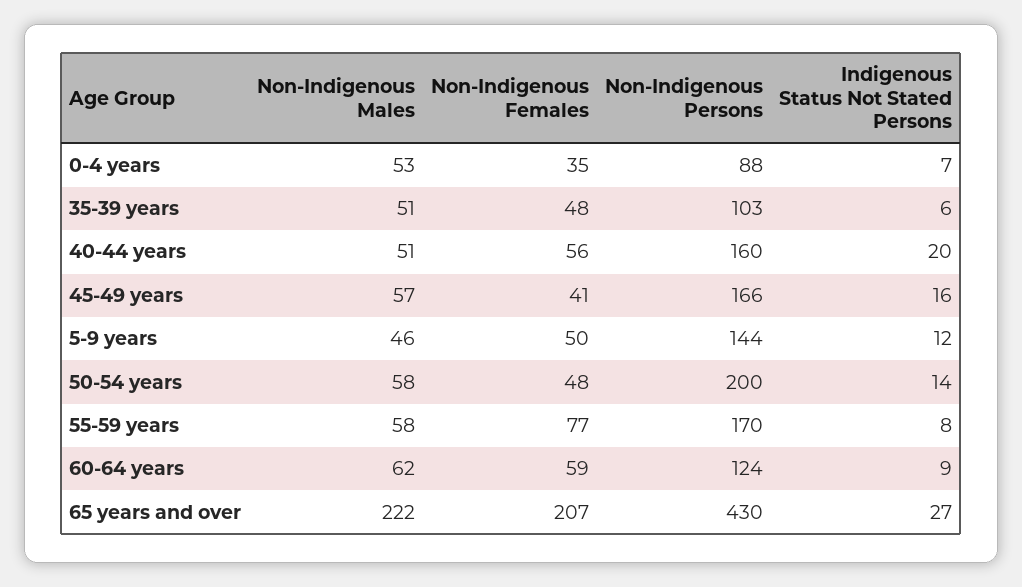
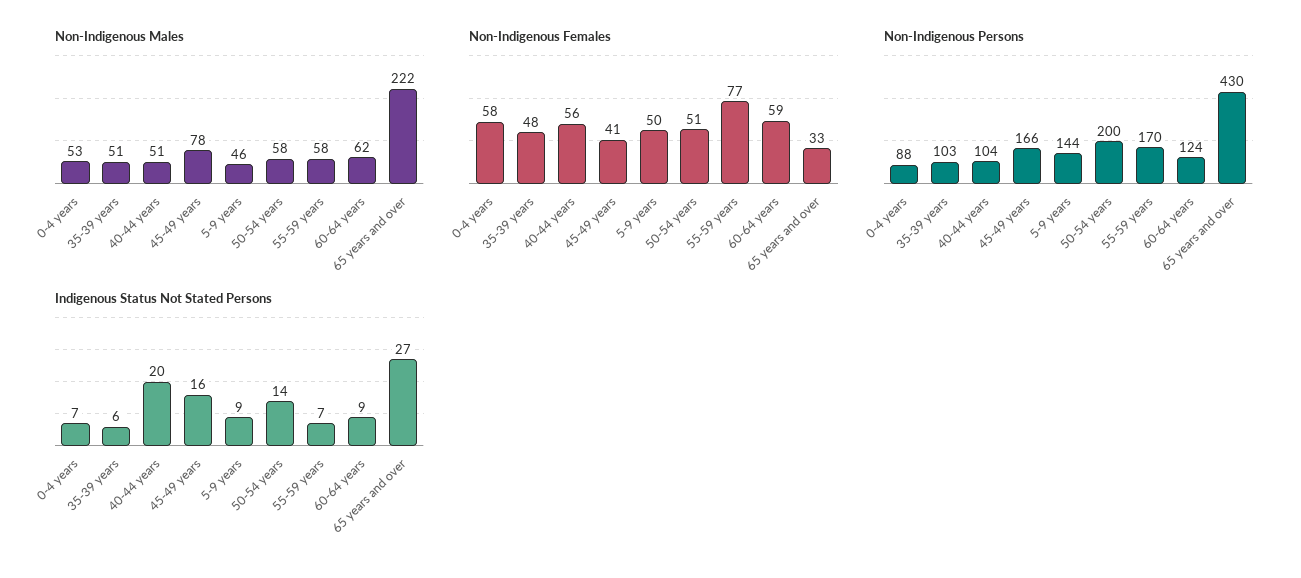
Non-Indigenous Females, 0-4 years: 35 -> 58
Non-Indigenous Persons, 40-44 years: 160 -> 104
Non-Indigenous Males, 45-49 years: 57 -> 78
Indigenous Status Not Stated Persons, 5-9 years: 12 -> 9
Non-Indigenous Females, 50-54 years: 48 -> 51
Indigenous Status Not Stated Persons, 55-59 years: 8 -> 7
Non-Indigenous Females, 65 years and over: 207 -> 33

